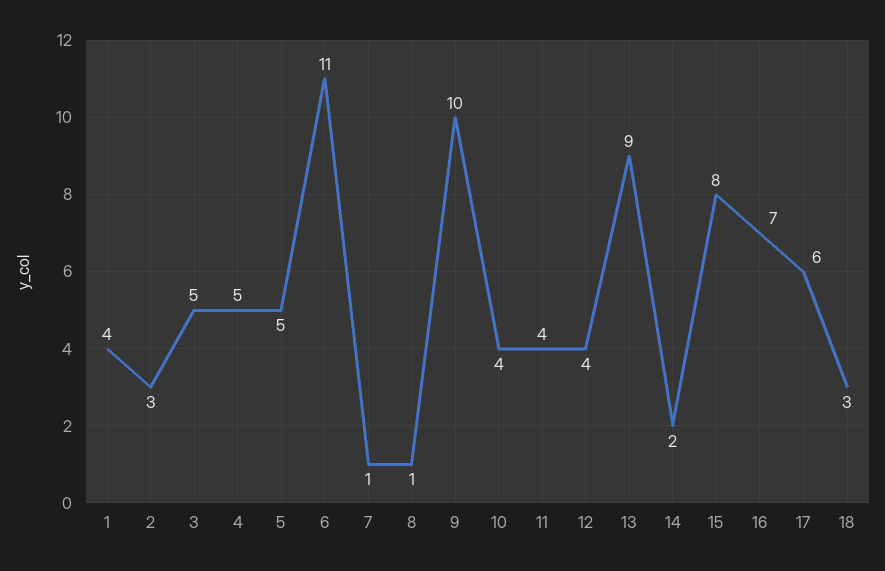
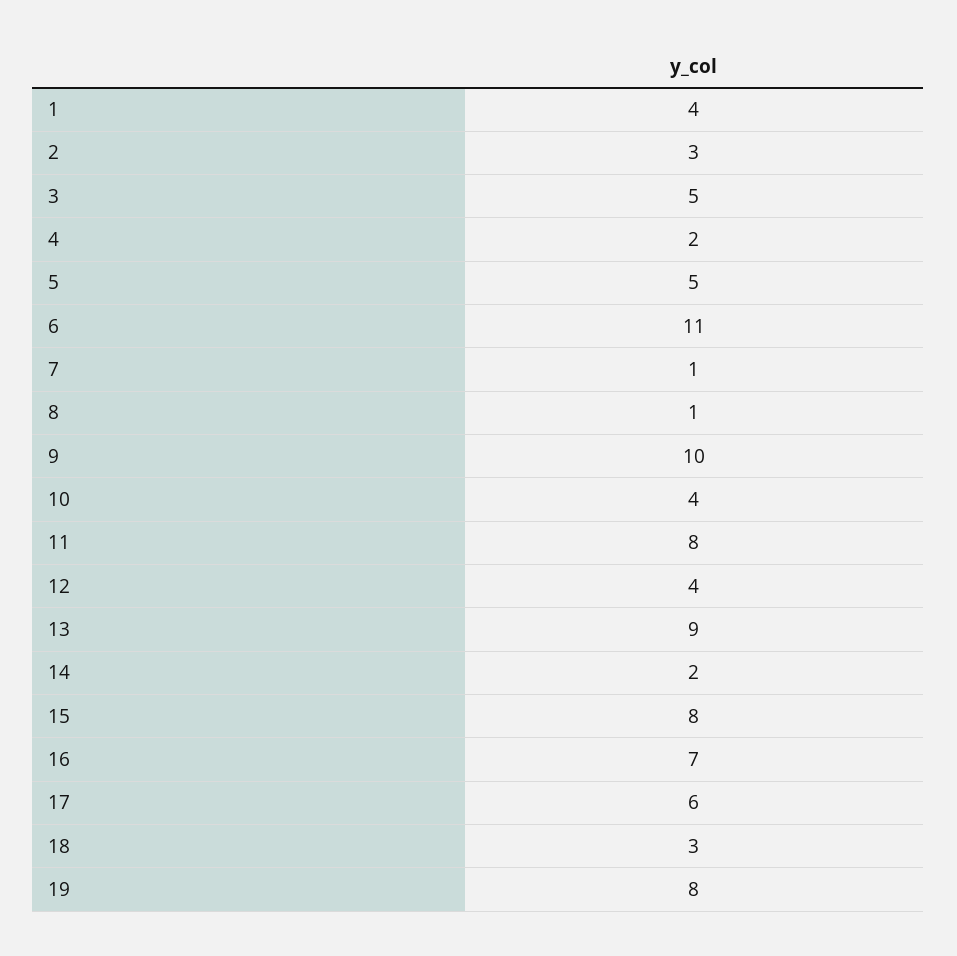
4: 5 -> 2
11: 4 -> 8
19: none -> 8

